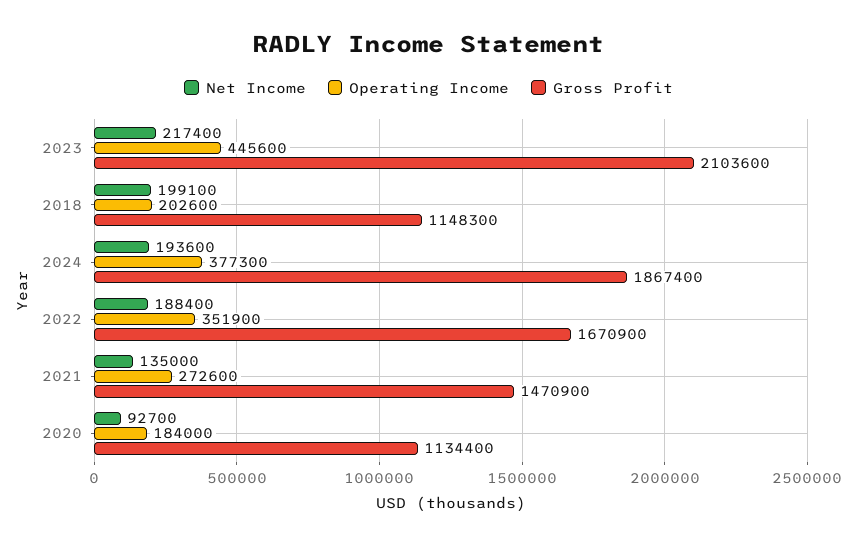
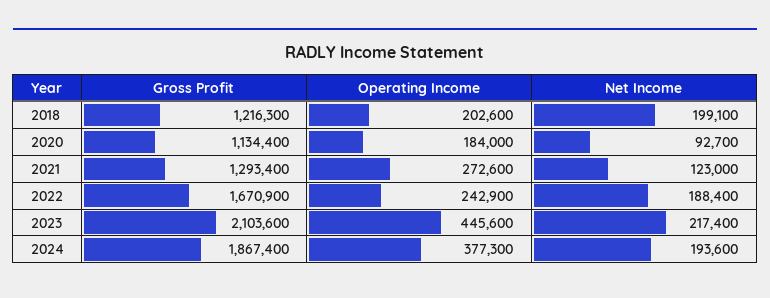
Gross Profit, 2018: 1148300 -> 1216300
Operating Income, 2022: 351900 -> 242900
Net Income, 2021: 135000 -> 123000
Gross Profit, 2021: 1470900 -> 1293400

